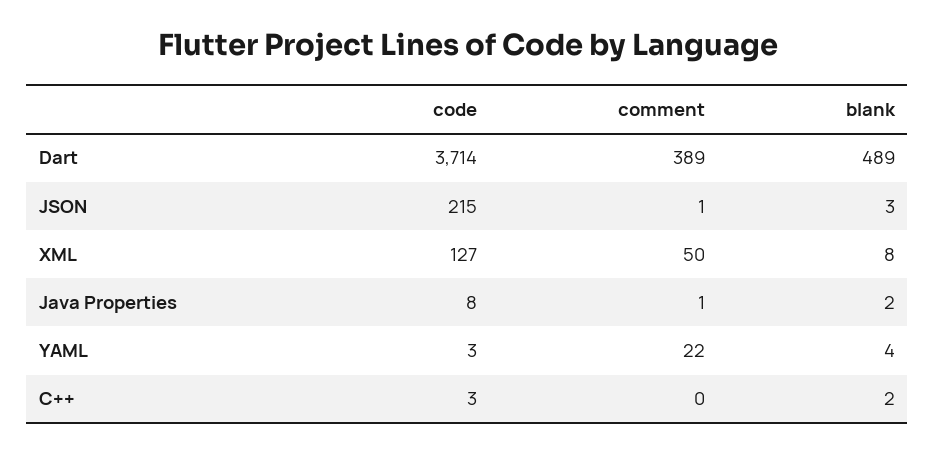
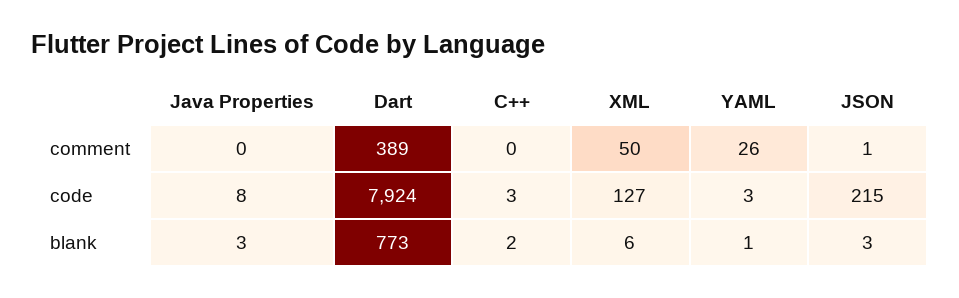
code, Dart: 3714 -> 7924
blank, Dart: 489 -> 773
blank, XML: 8 -> 6
comment, Java Properties: 1 -> 0
blank, Java Properties: 2 -> 3
comment, YAML: 22 -> 26
blank, YAML: 4 -> 1

